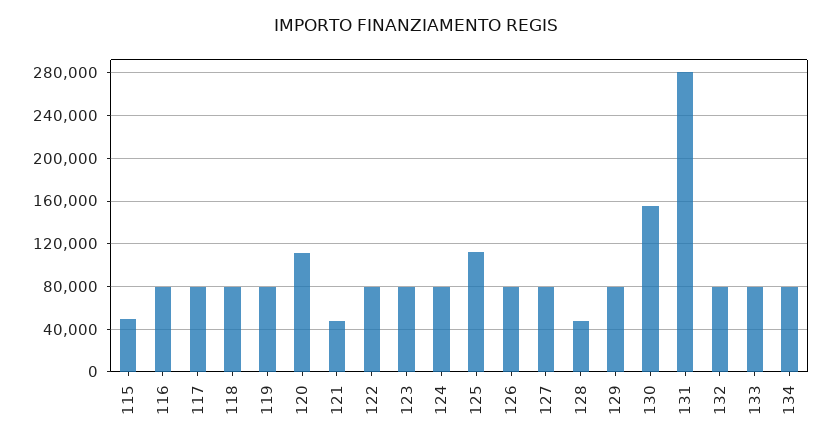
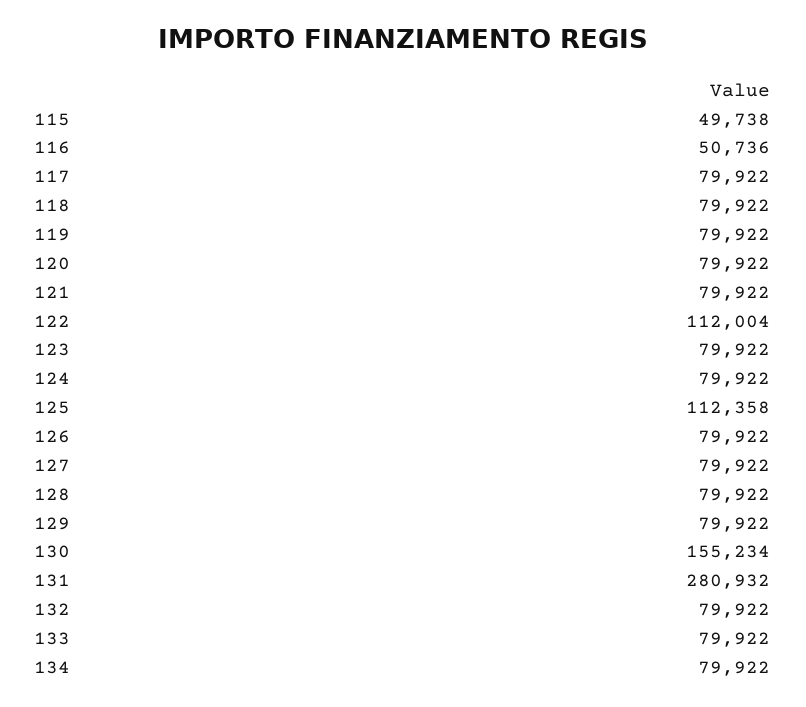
116: 80000 -> 50736
120: 110000 -> 79922
121: 50000 -> 79922
122: 80000 -> 112004
128: 50000 -> 79922

